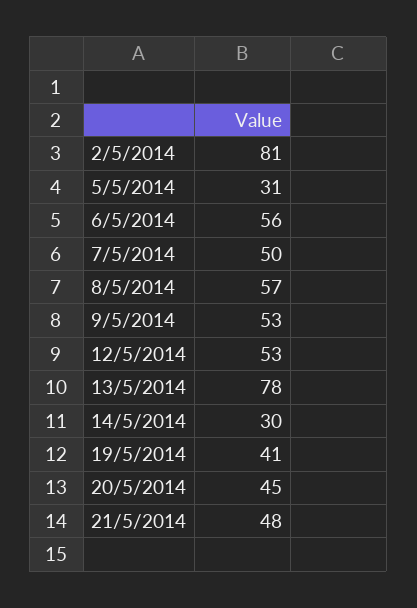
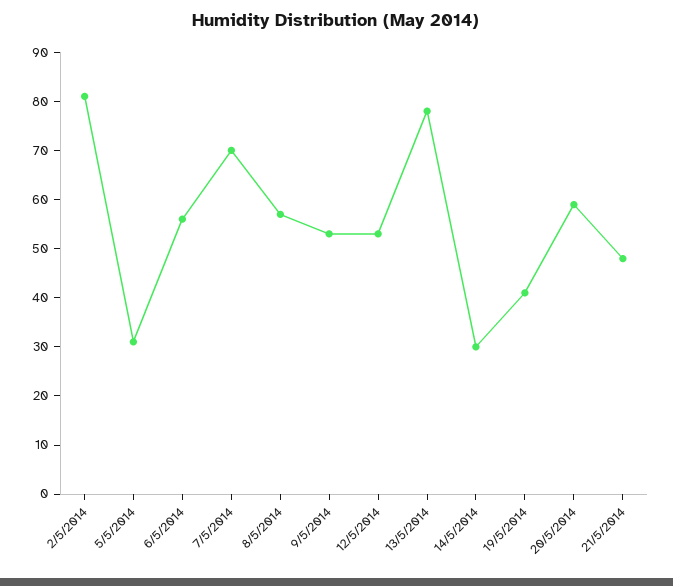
7/5/2014: 50 -> 70
20/5/2014: 45 -> 60

